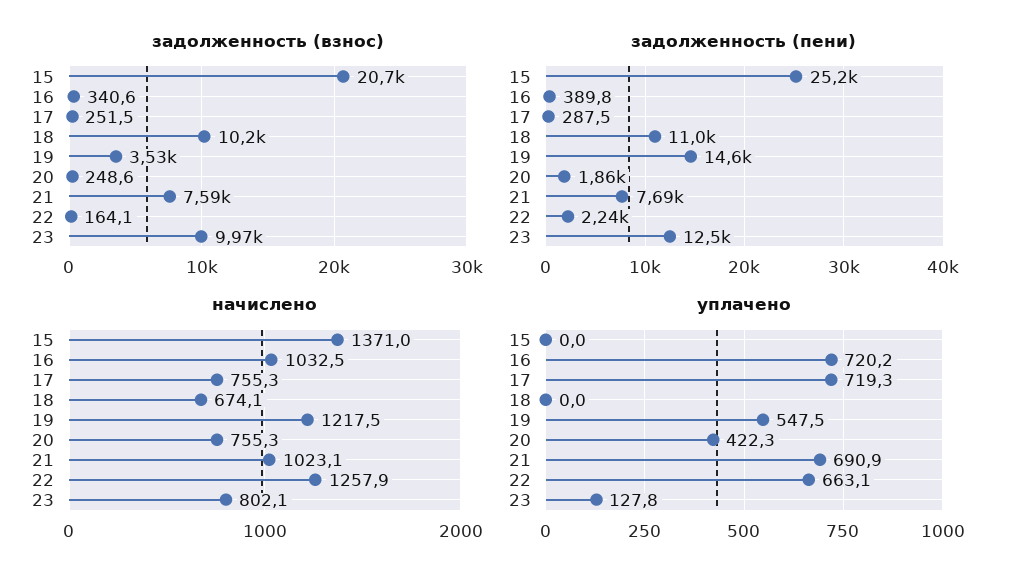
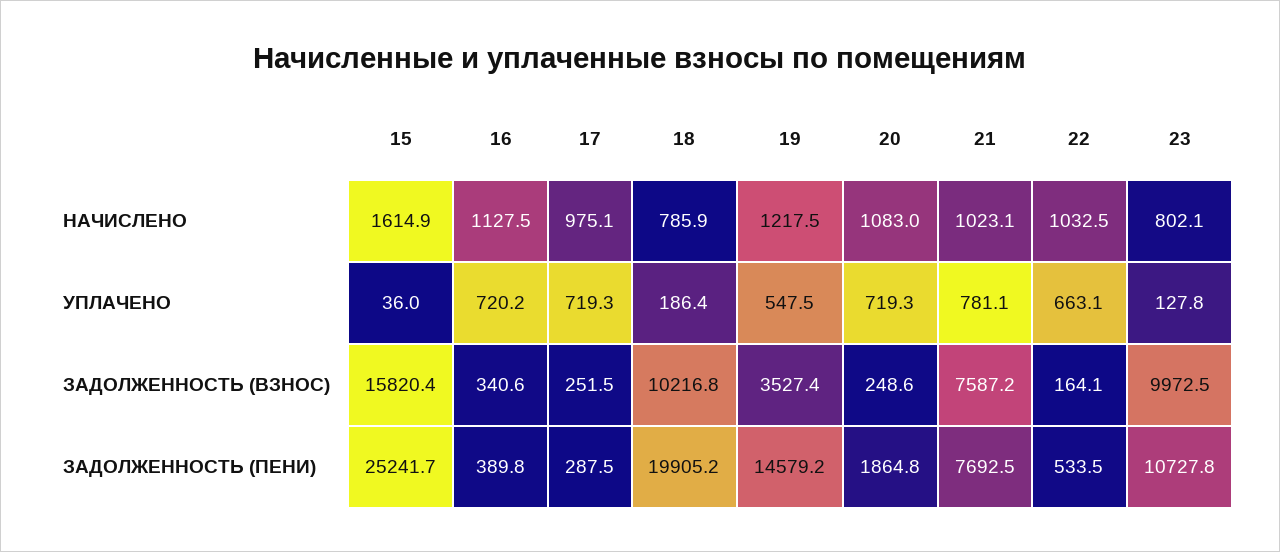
задолженность (взнос), 15: 20700 -> 15820.4
задолженность (пени), 18: 11000 -> 19905.2
задолженность (пени), 22: 2240 -> 533.5
задолженность (пени), 23: 12500 -> 10727.8
начислено, 15: 1371 -> 1614.9
начислено, 16: 1032.5 -> 1127.5
начислено, 17: 755.3 -> 975.1
начислено, 18: 674.1 -> 785.9
начислено, 20: 755.3 -> 1083
начислено, 22: 1257.9 -> 1032.5
уплачено, 15: 0 -> 36
уплачено, 18: 0 -> 186.4
уплачено, 20: 422.3 -> 719.3
уплачено, 21: 690.9 -> 781.1

